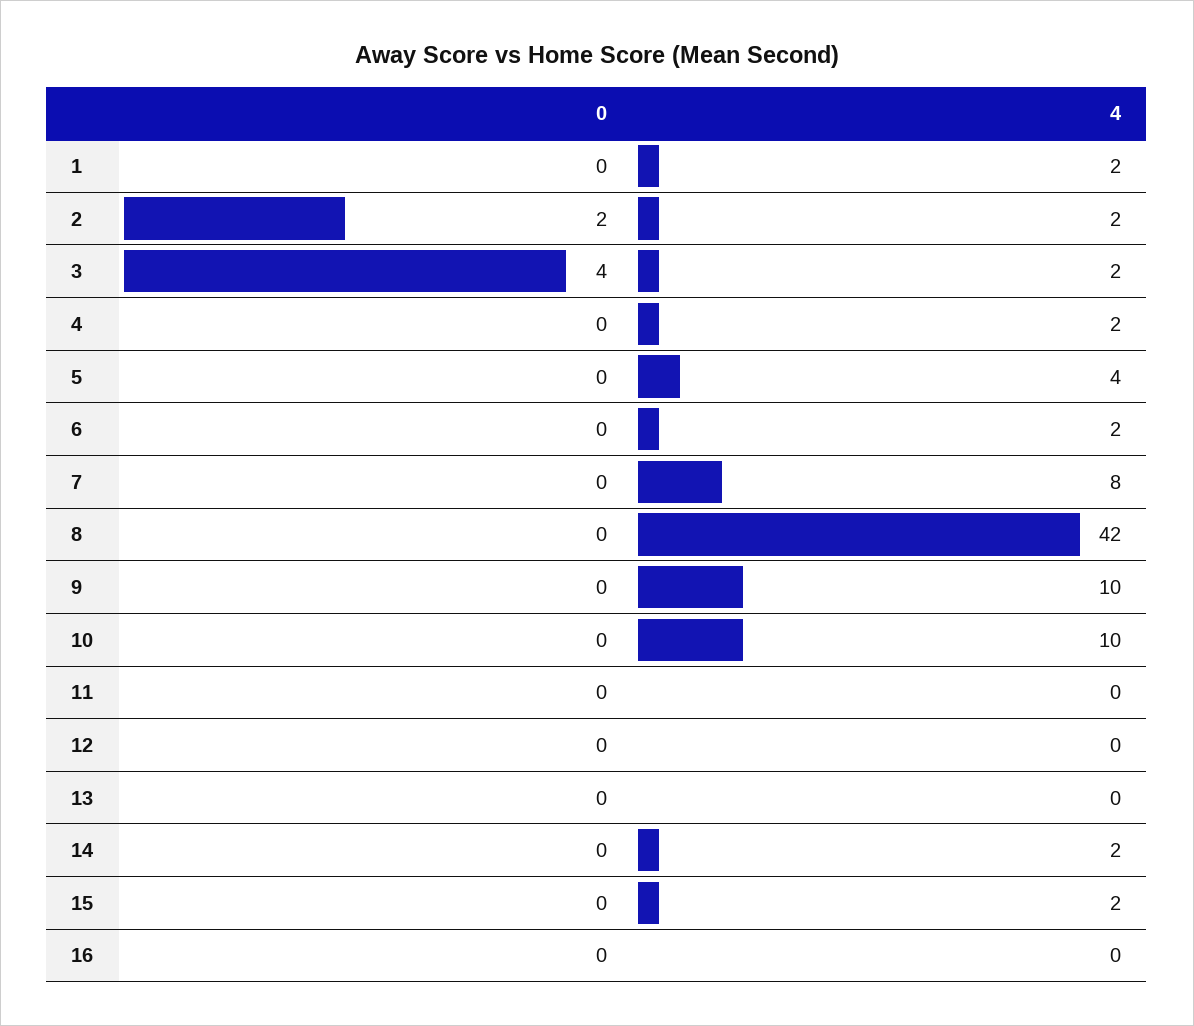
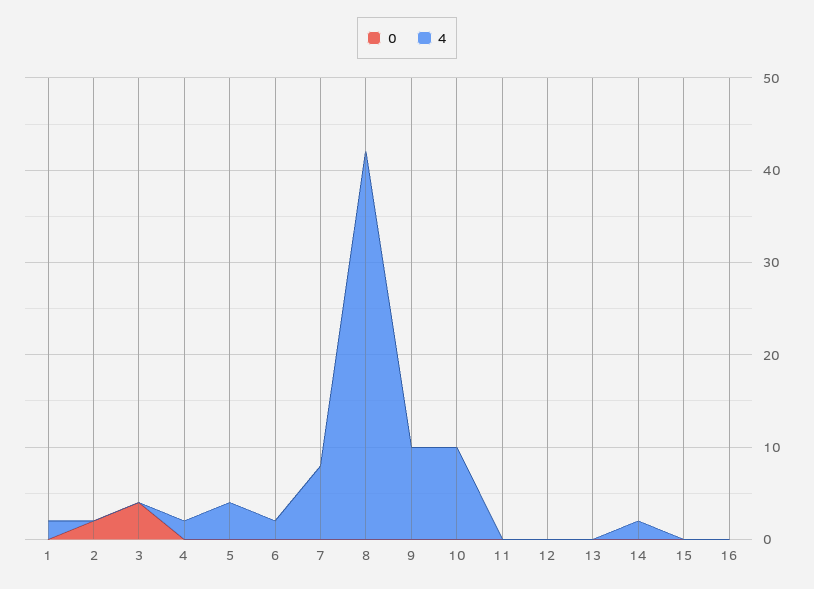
4, 2: 2 -> 0
4, 3: 2 -> 0
4, 15: 2 -> 0

